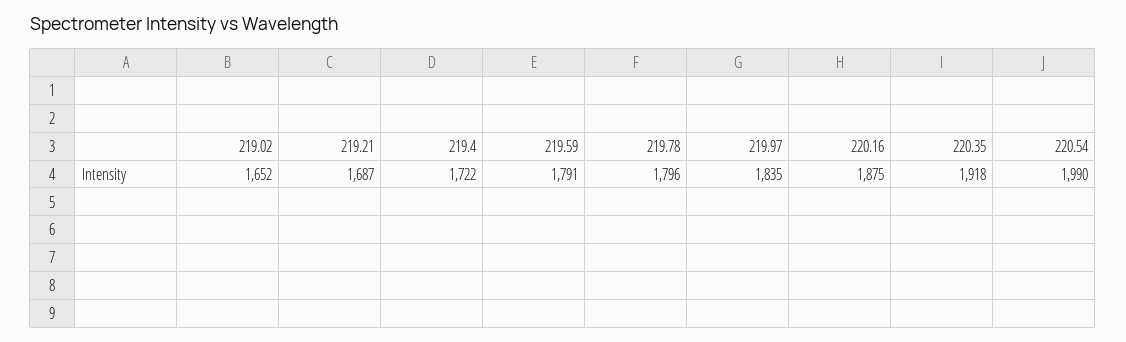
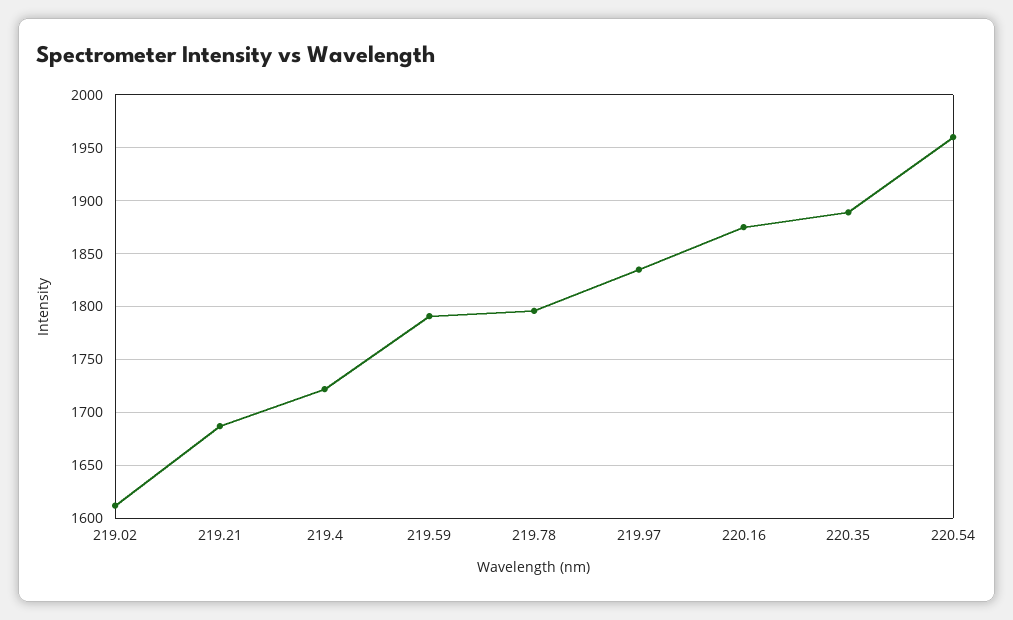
219.02: 1652 -> 1610
220.35: 1918 -> 1890
220.54: 1990 -> 1960

